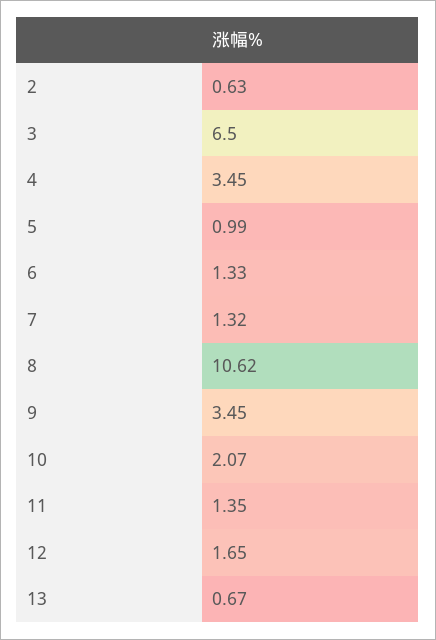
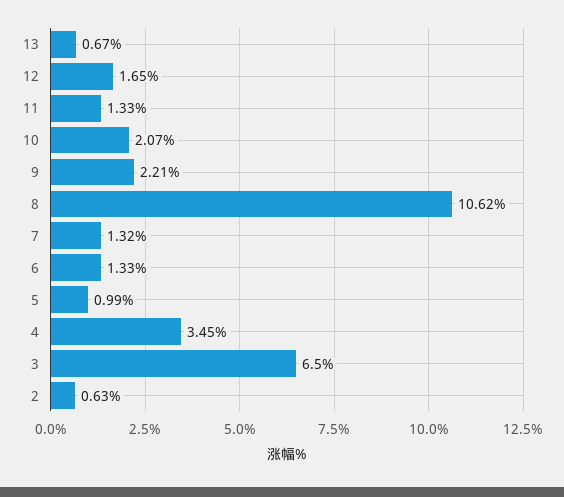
9: 3.45 -> 2.21
11: 1.35 -> 1.33

